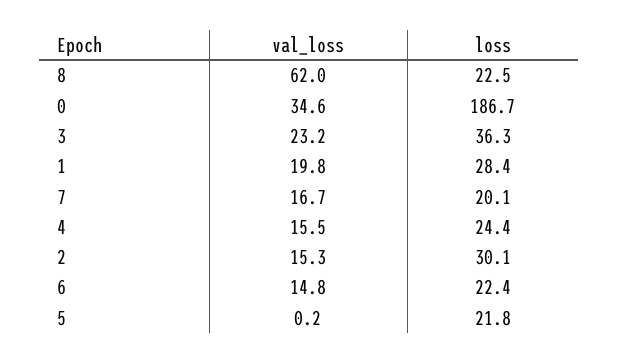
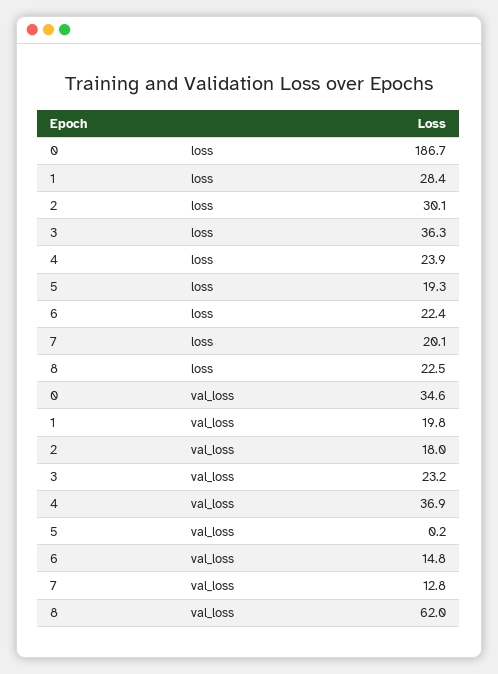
val_loss, 7: 16.7 -> 12.8
val_loss, 4: 15.5 -> 36.9
loss, 4: 24.4 -> 23.9
val_loss, 2: 15.3 -> 18
loss, 5: 21.8 -> 19.3

